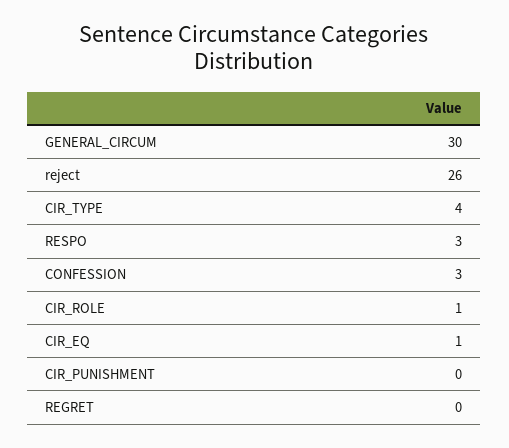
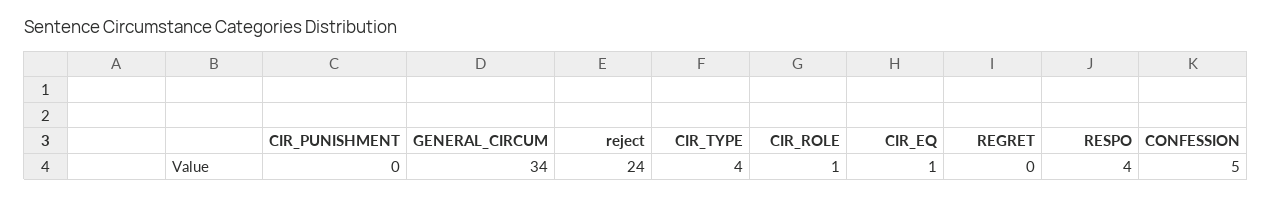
GENERAL_CIRCUM: 30 -> 34
reject: 26 -> 24
RESPO: 3 -> 4
CONFESSION: 3 -> 5

